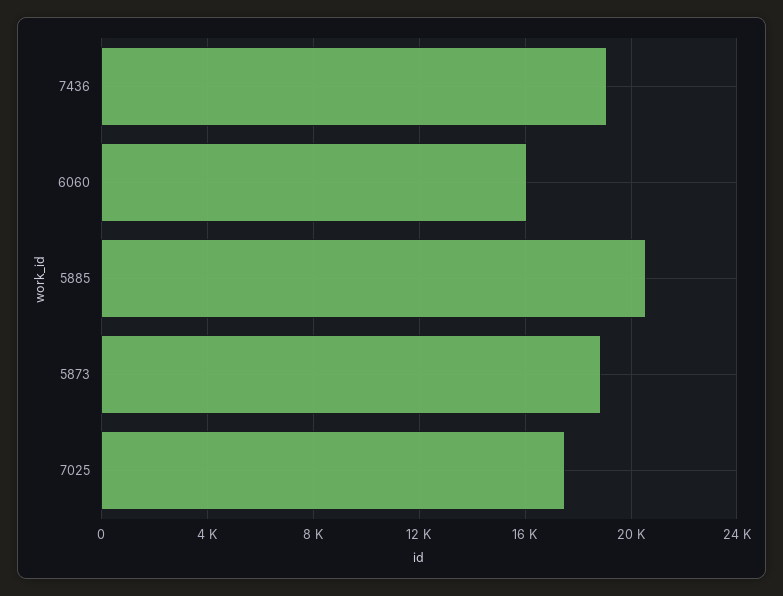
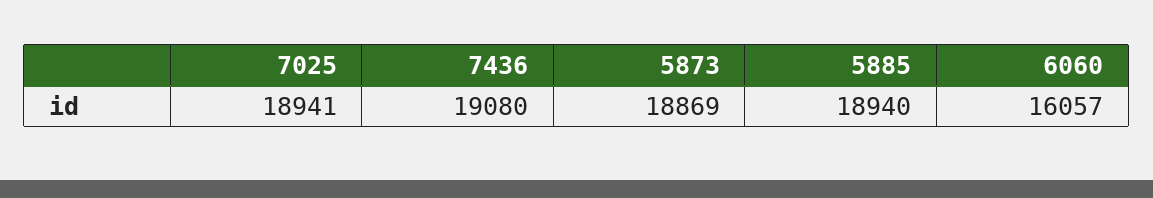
5885: 20500 -> 18940
7025: 17500 -> 18941

